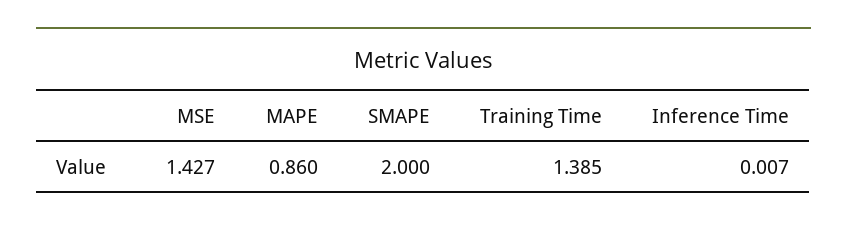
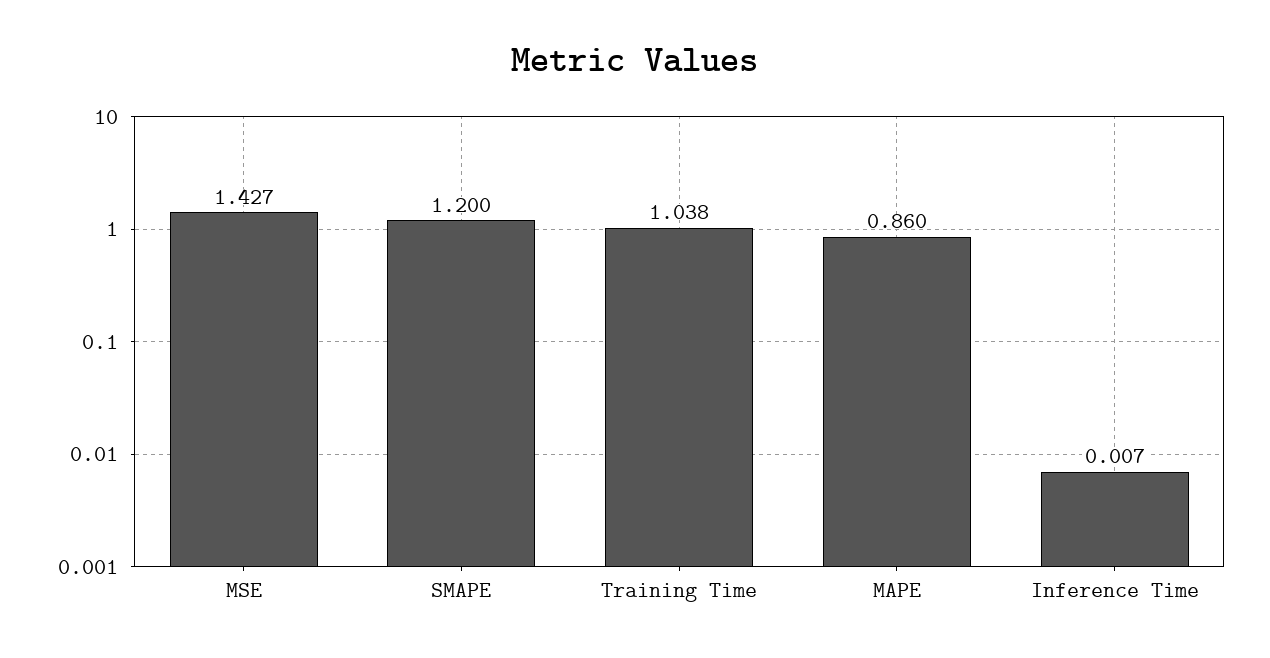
SMAPE: 2 -> 1.2
Training Time: 1.385 -> 1.038

